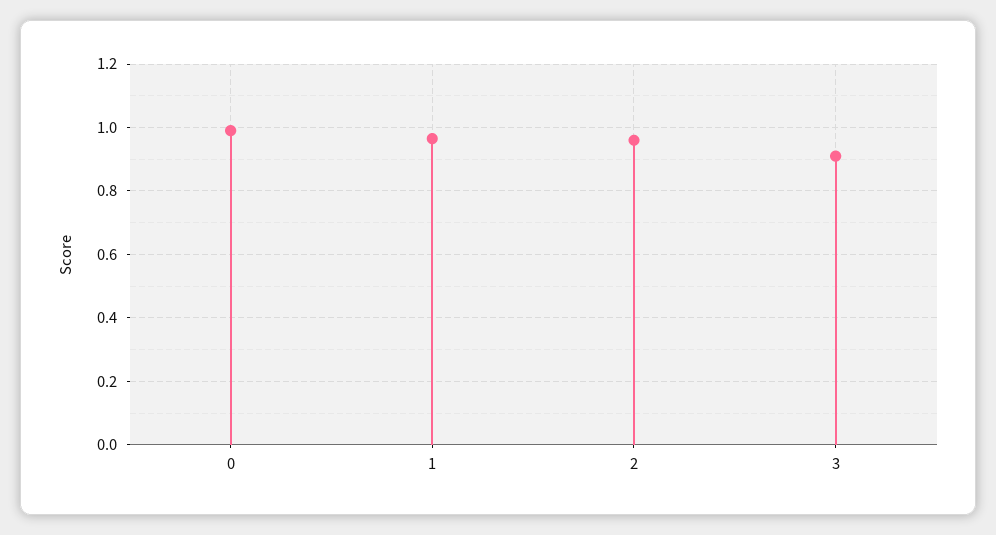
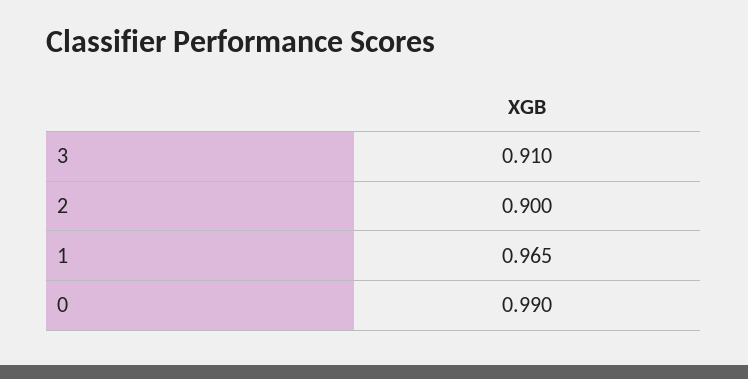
2: 0.96 -> 0.9

